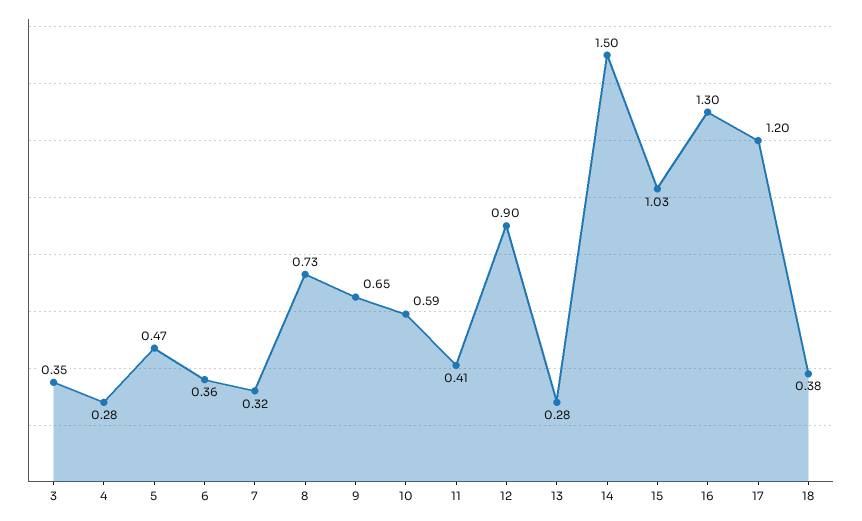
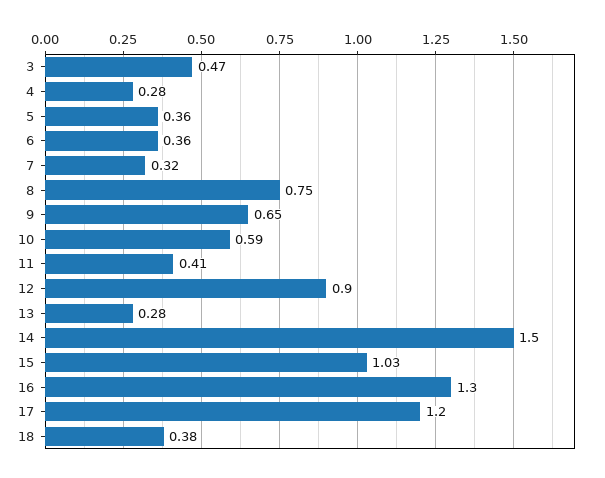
3: 0.35 -> 0.47
5: 0.47 -> 0.36
8: 0.73 -> 0.75

